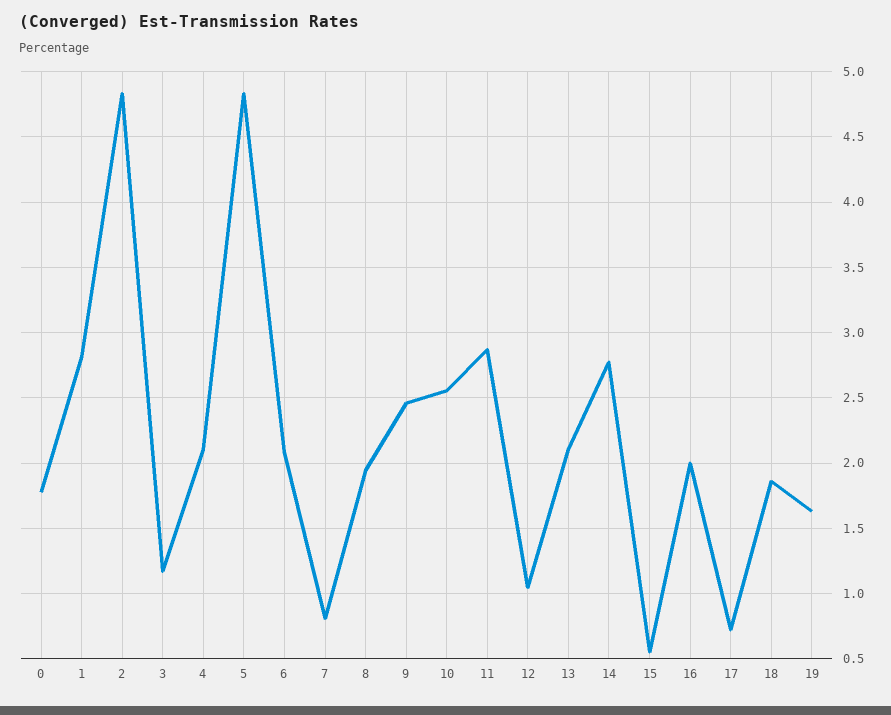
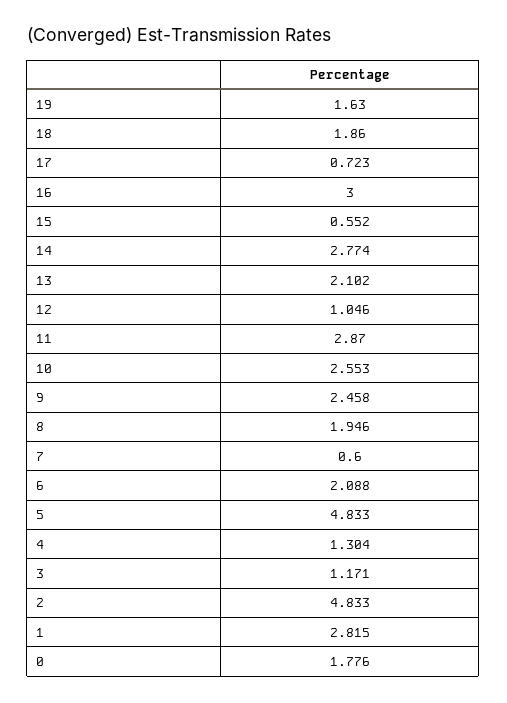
4: 2.1 -> 1.304
7: 0.8 -> 0.6
16: 2 -> 3

